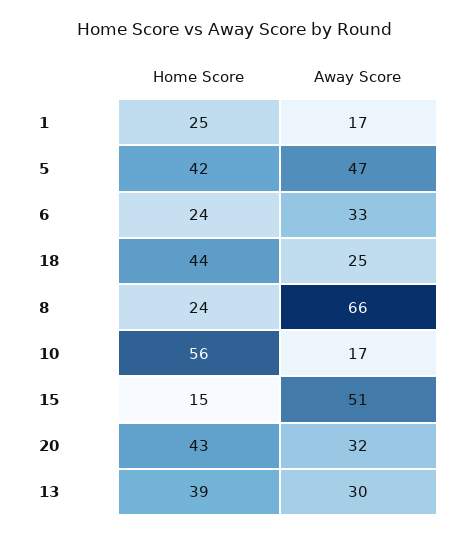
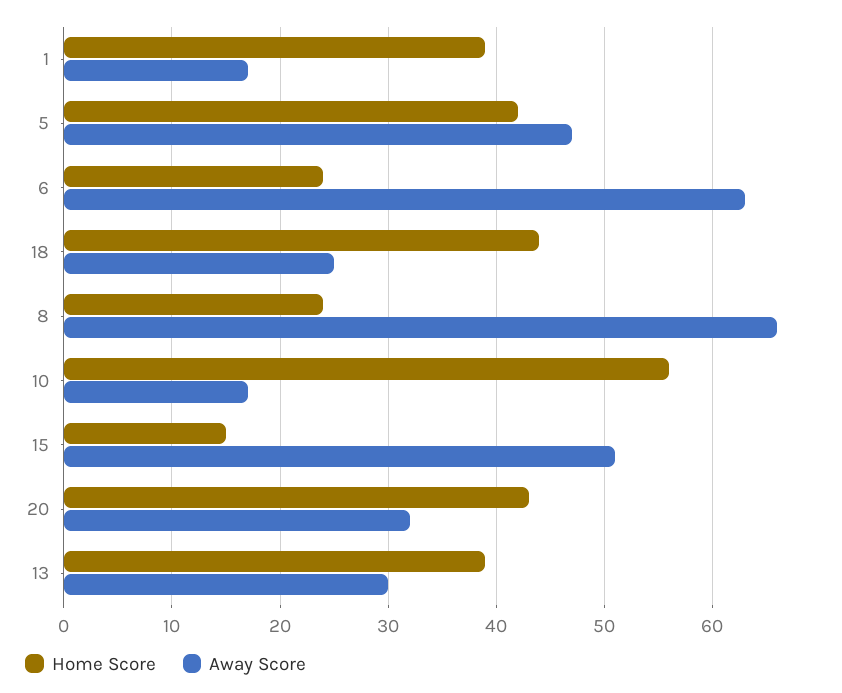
Home Score, 1: 25 -> 39
Away Score, 6: 33 -> 63

